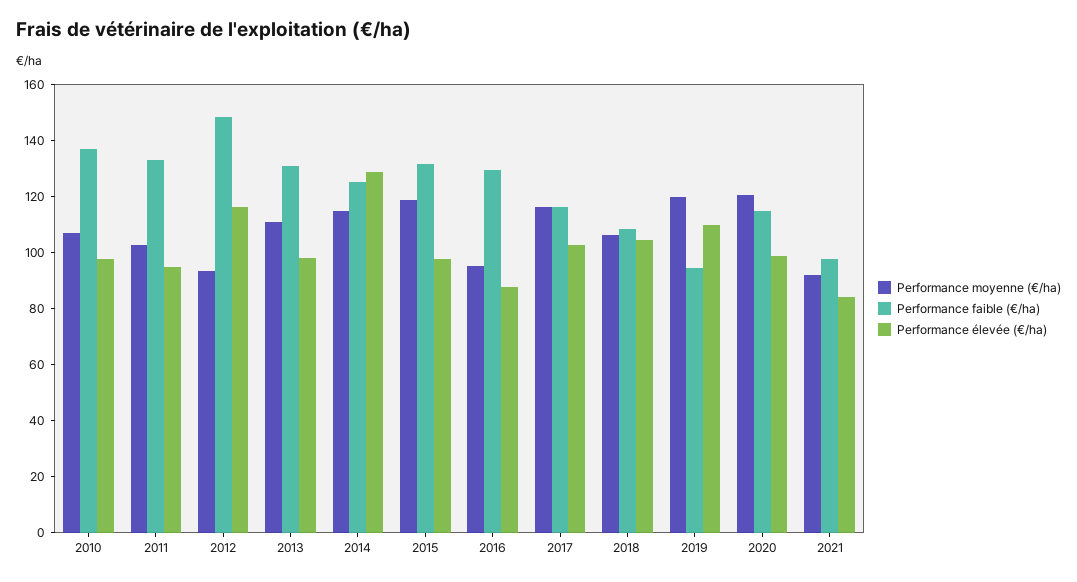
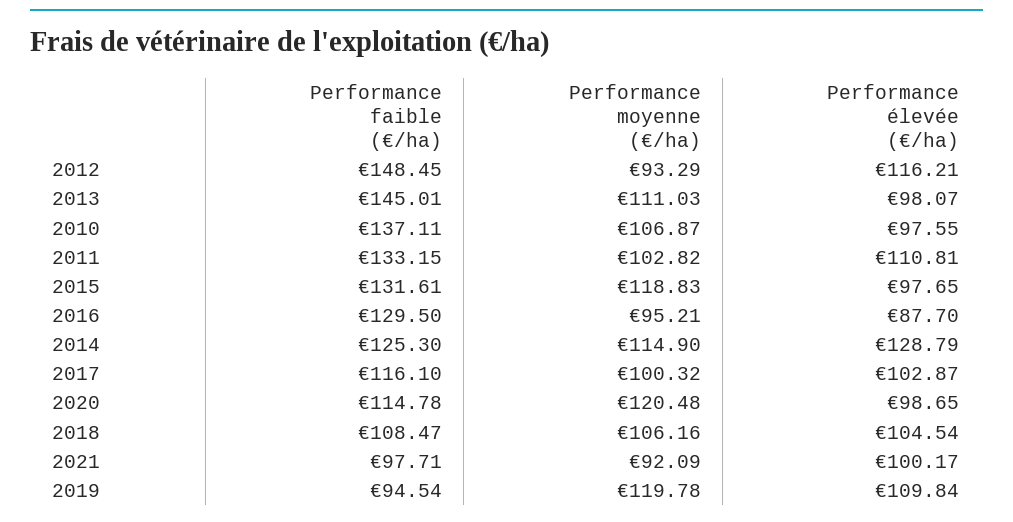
Performance élevée (€/ha), 2011: 95 -> 110.81
Performance faible (€/ha), 2013: 130 -> 145.01
Performance moyenne (€/ha), 2017: 115 -> 100.32
Performance élevée (€/ha), 2021: 85 -> 100.17

